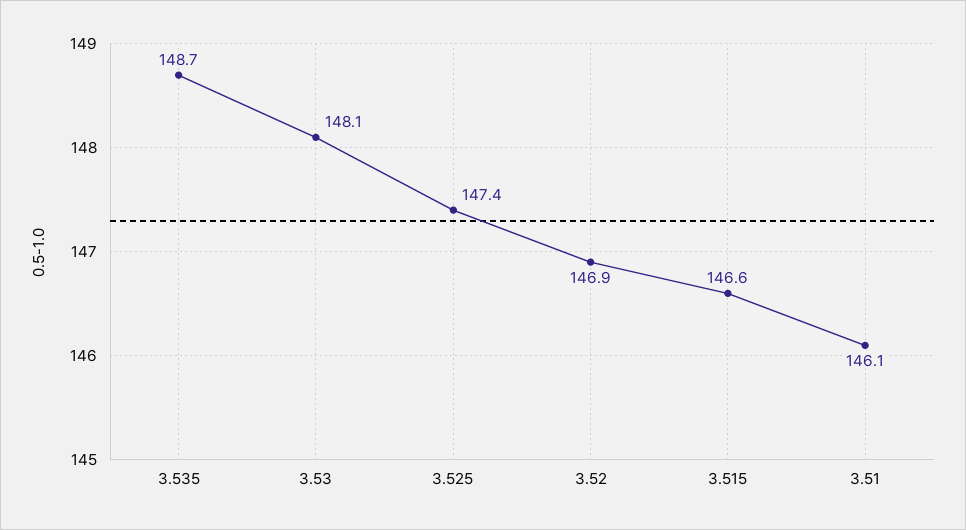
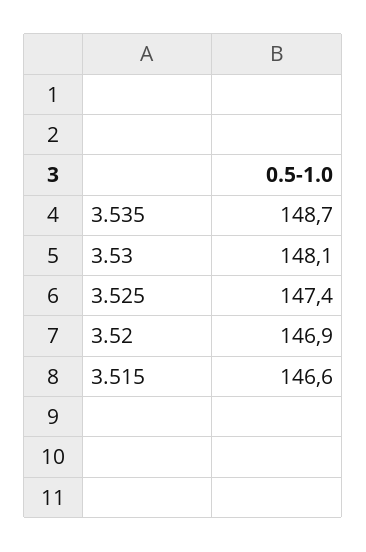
3.51: 146.1 -> none

